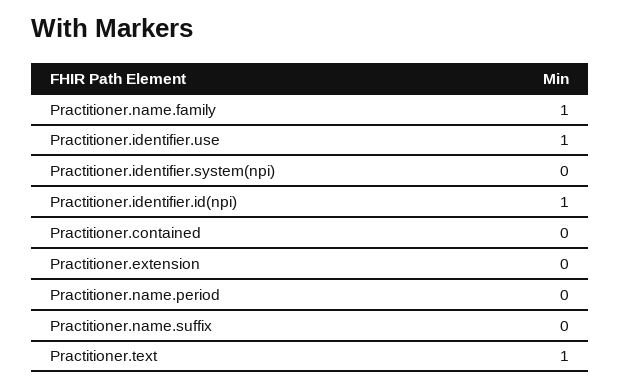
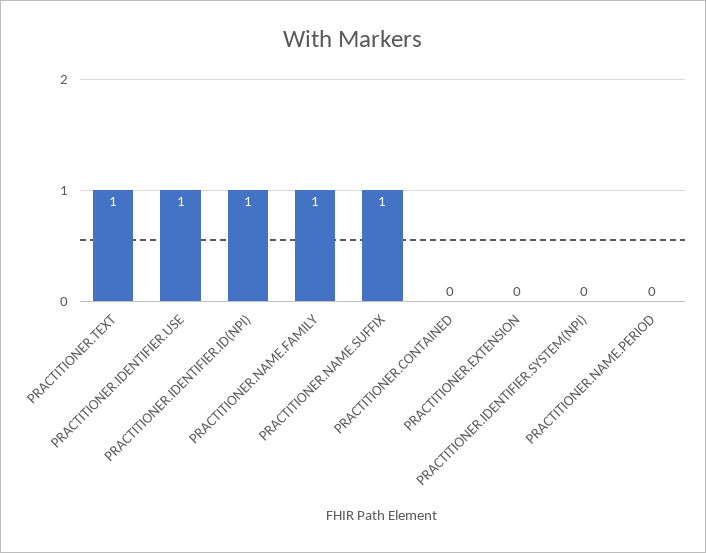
Practitioner.name.suffix: 0 -> 1

